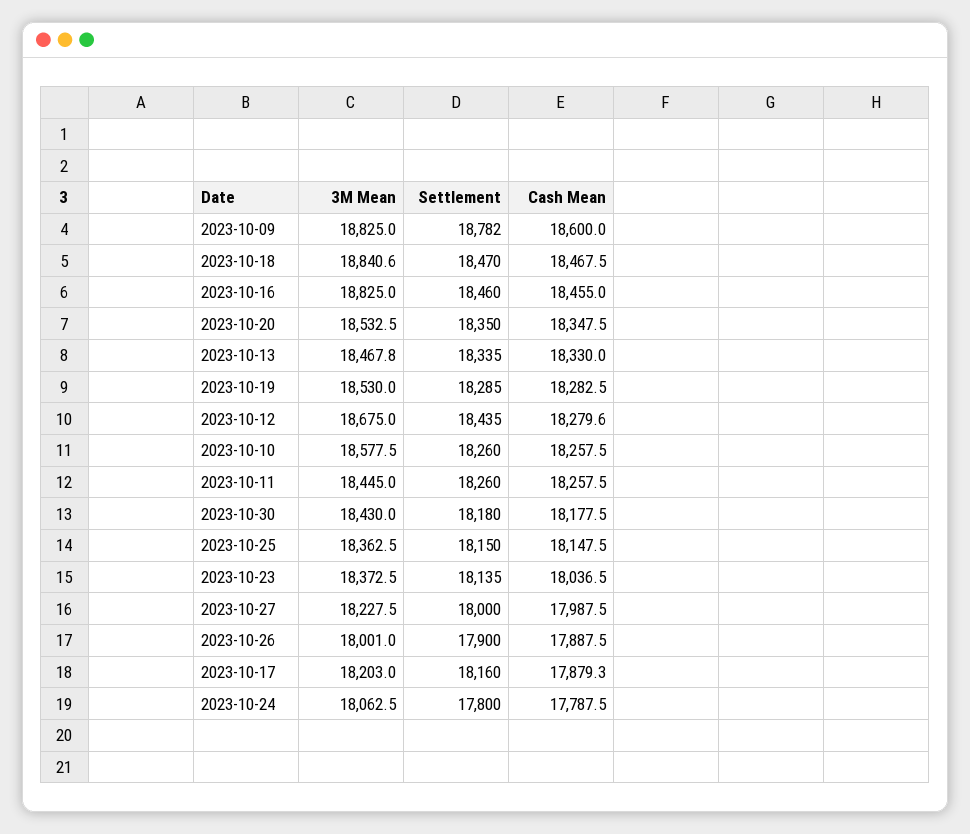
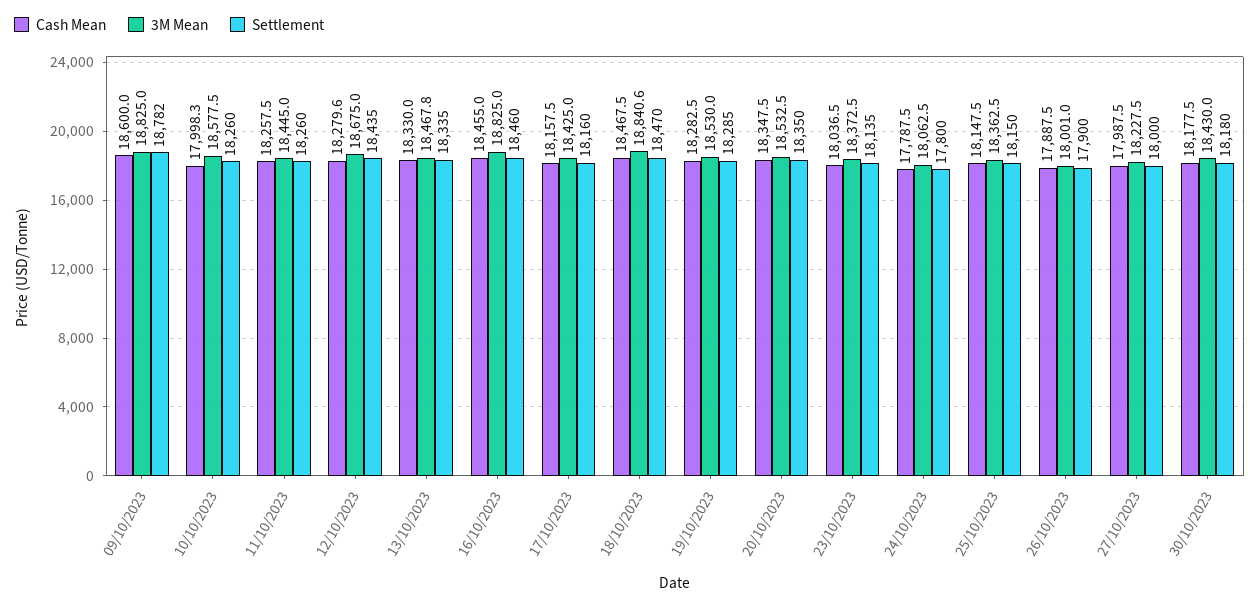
Cash Mean, 2023-10-10: 18257.5 -> 17998.3
3M Mean, 2023-10-17: 18203 -> 18425
Cash Mean, 2023-10-17: 17879.3 -> 18157.5

